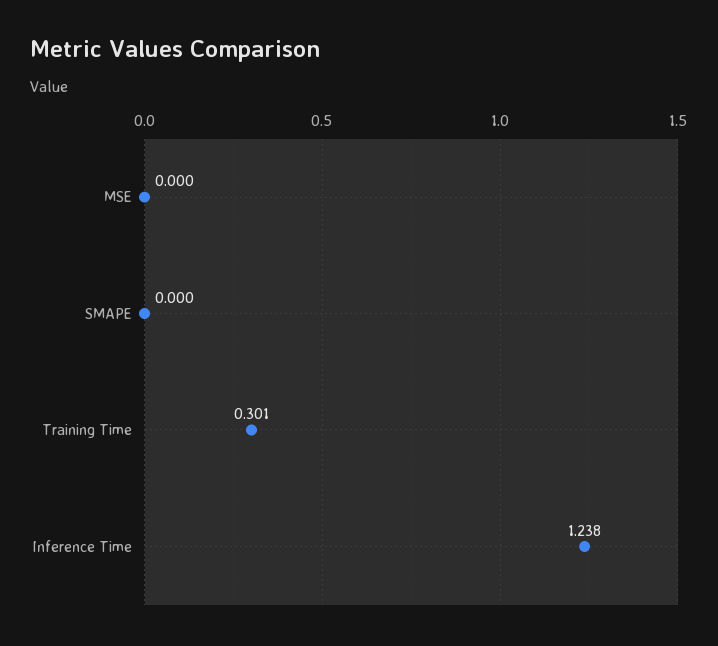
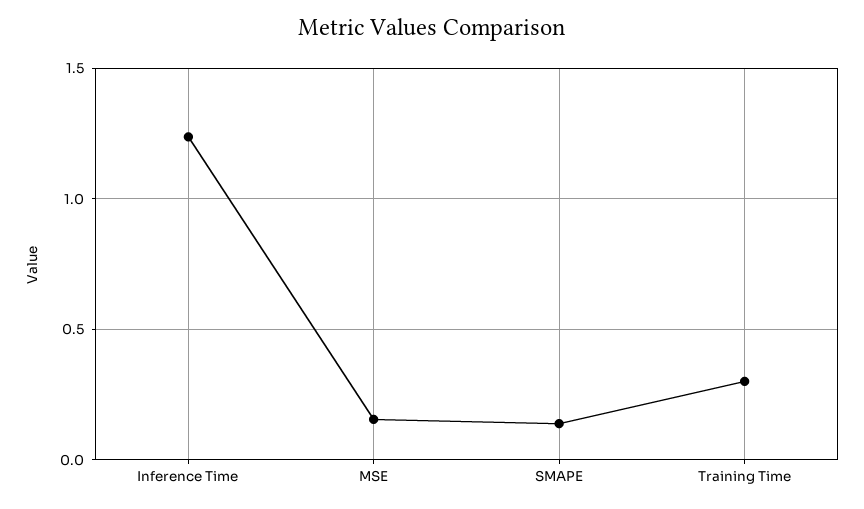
MSE: 0 -> 0.15
SMAPE: 0 -> 0.15

